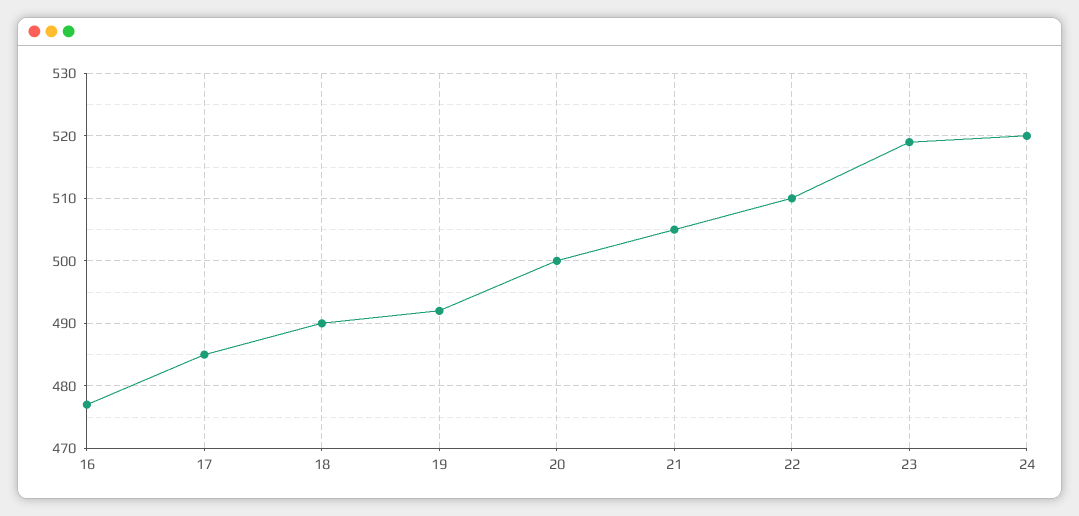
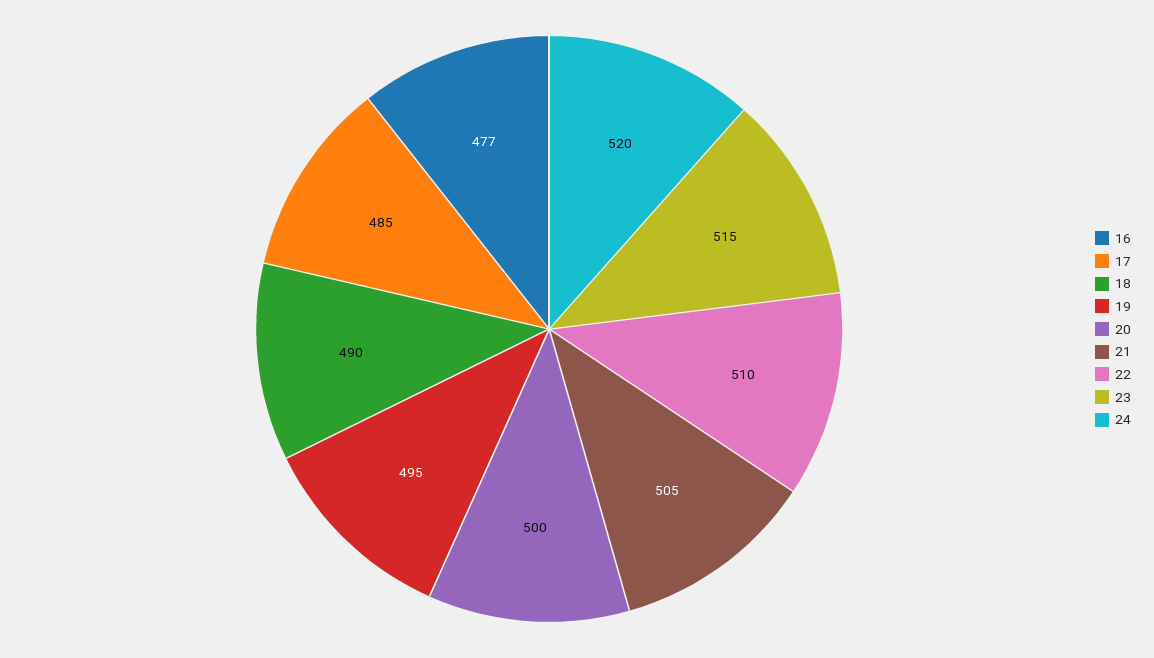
19: 492 -> 495
23: 519 -> 515

